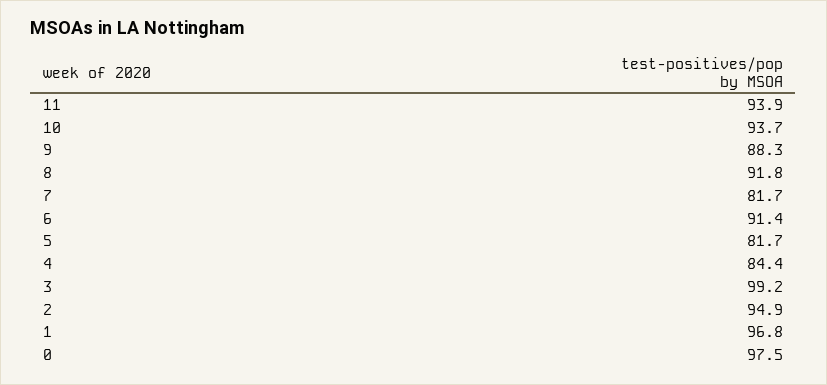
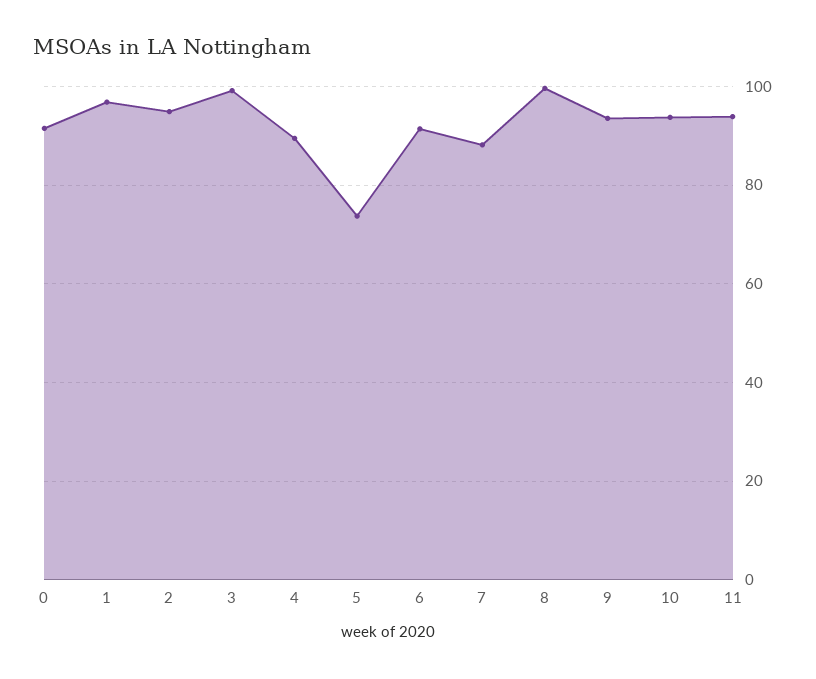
9: 88.3 -> 94
8: 91.8 -> 100
7: 81.7 -> 88
5: 81.7 -> 74
4: 84.4 -> 90
0: 97.5 -> 92

